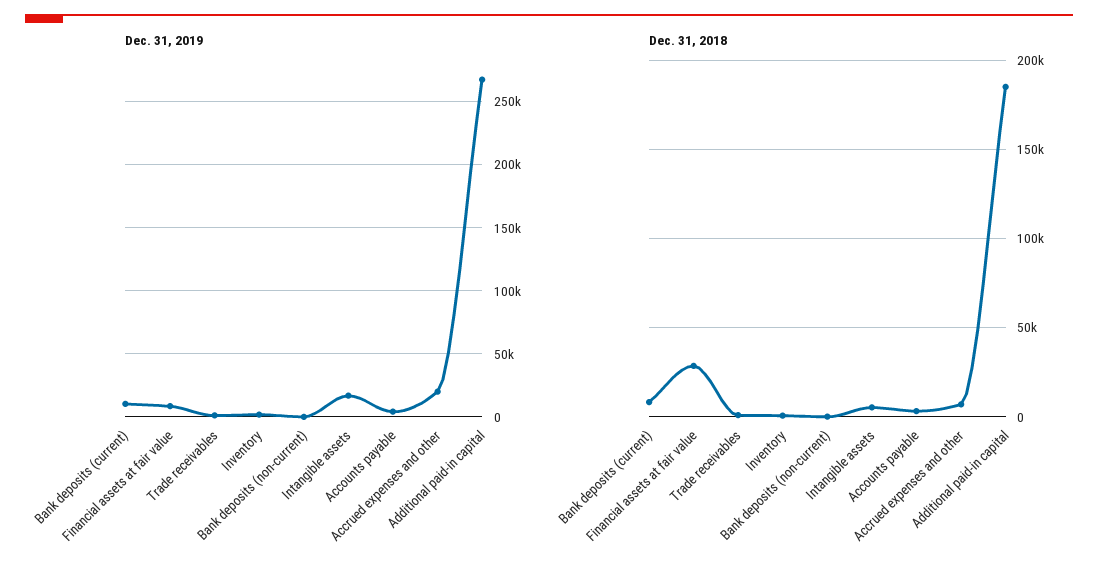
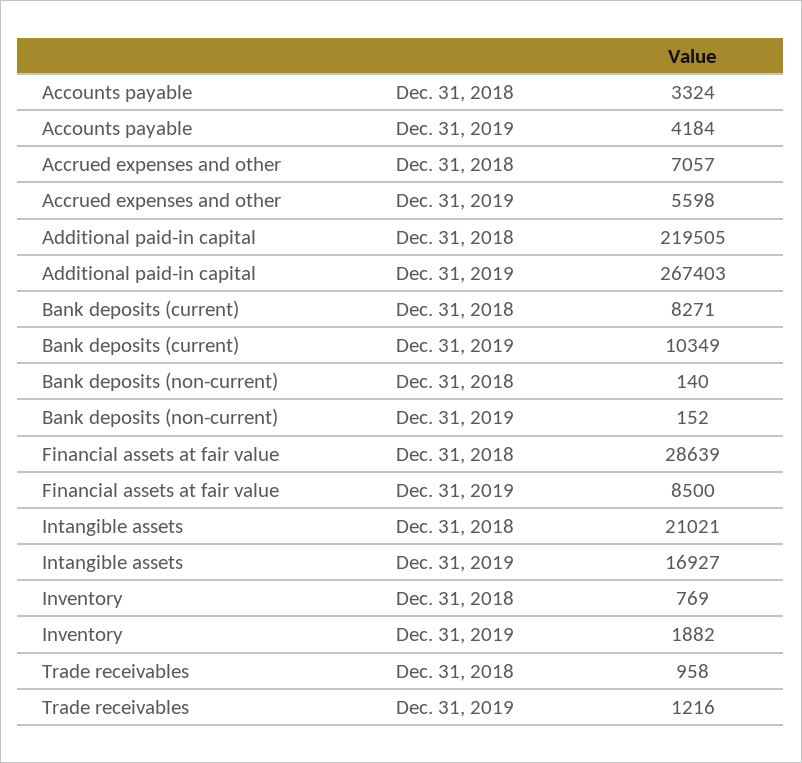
Dec. 31, 2019, Accrued expenses and other: 20000 -> 5598
Dec. 31, 2018, Intangible assets: 5000 -> 21021
Dec. 31, 2018, Additional paid-in capital: 185000 -> 219505

